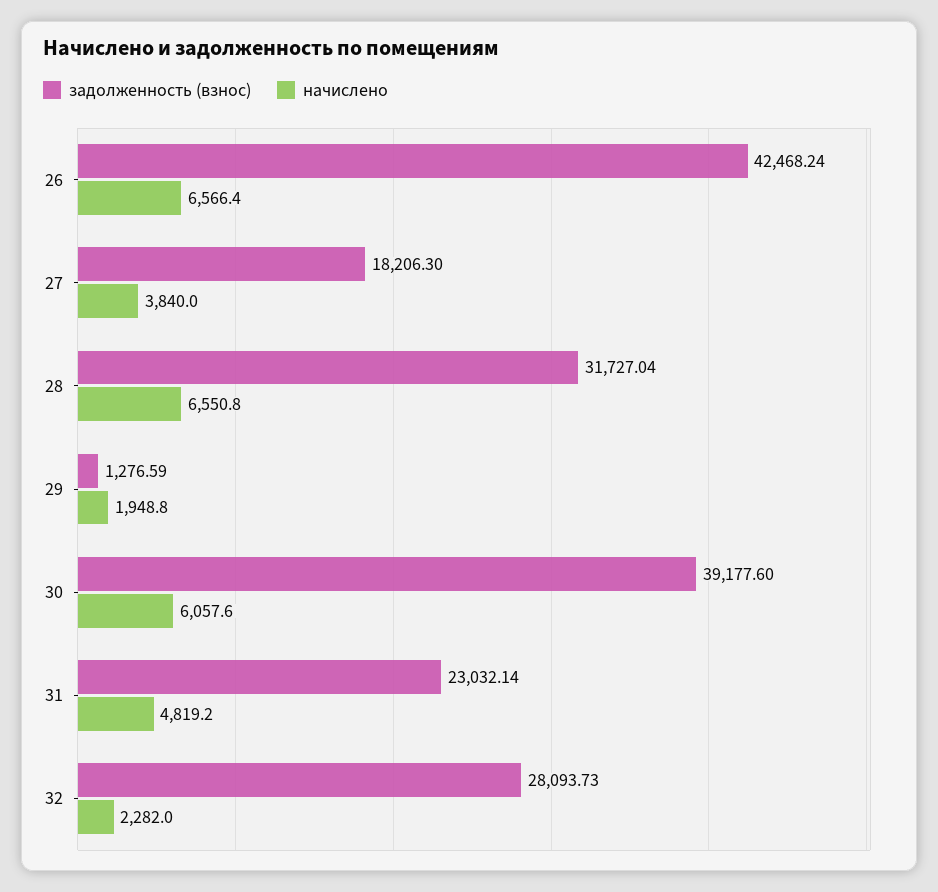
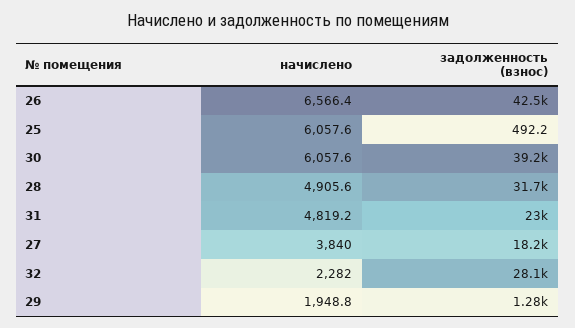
начислено, 28: 6550.8 -> 4905.6
начислено, 25: none -> 6057.6
задолженность (взнос), 25: none -> 492.2

